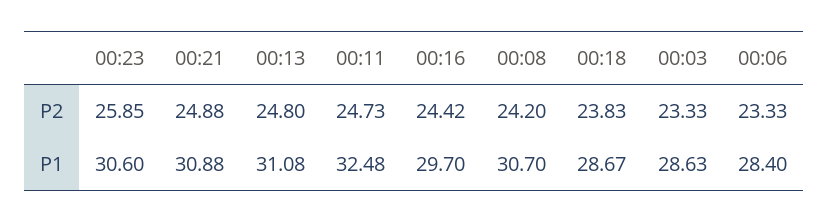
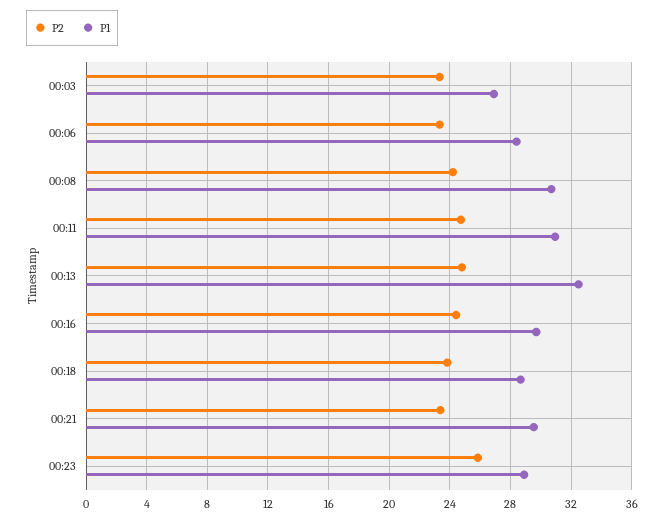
P2, 00:21: 24.88 -> 23.5
P1, 00:23: 30.6 -> 29
P1, 00:21: 30.88 -> 29.5
P1, 00:13: 31.08 -> 32.5
P1, 00:11: 32.48 -> 31
P1, 00:03: 28.63 -> 27

